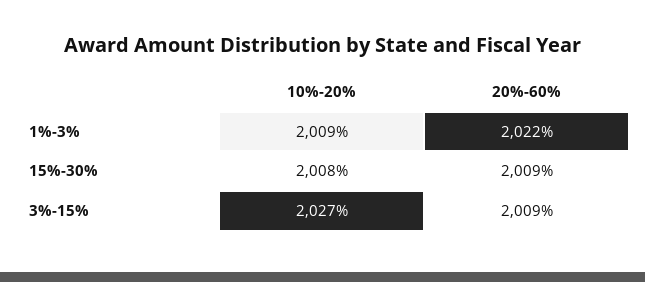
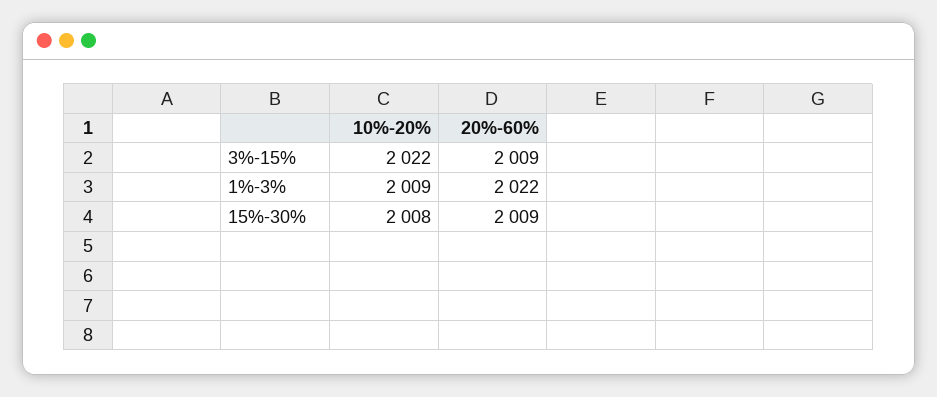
10%-20%, 3%-15%: 2027 -> 2022

